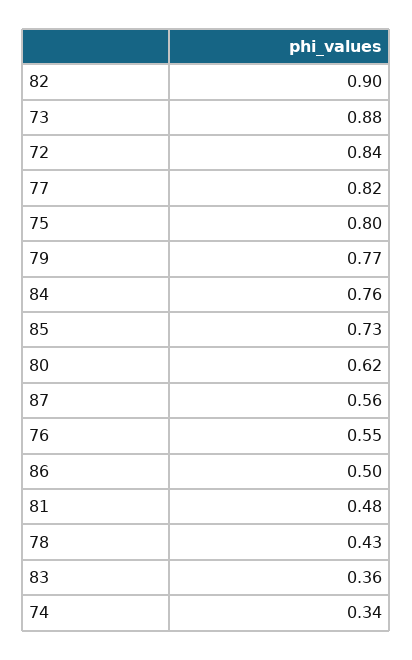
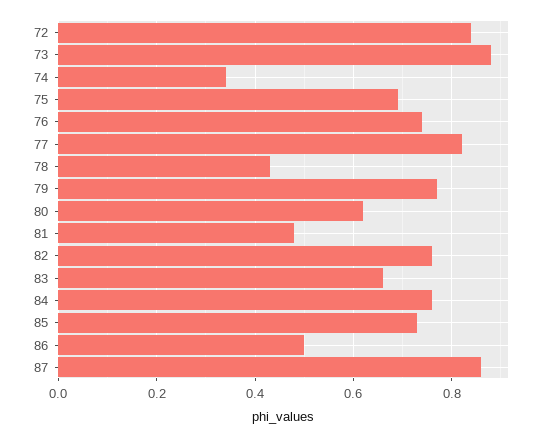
82: 0.9 -> 0.75
75: 0.8 -> 0.7
87: 0.56 -> 0.85
76: 0.55 -> 0.75
83: 0.36 -> 0.65

